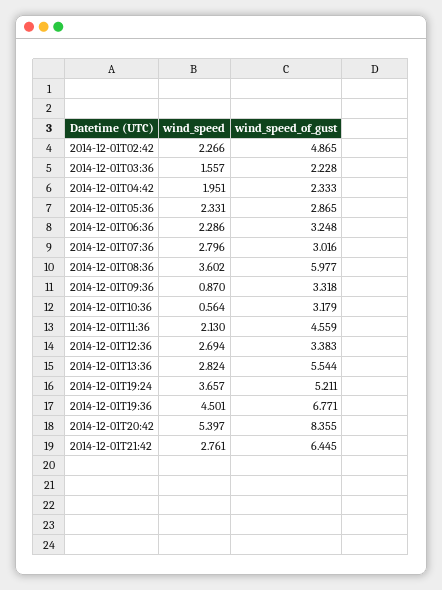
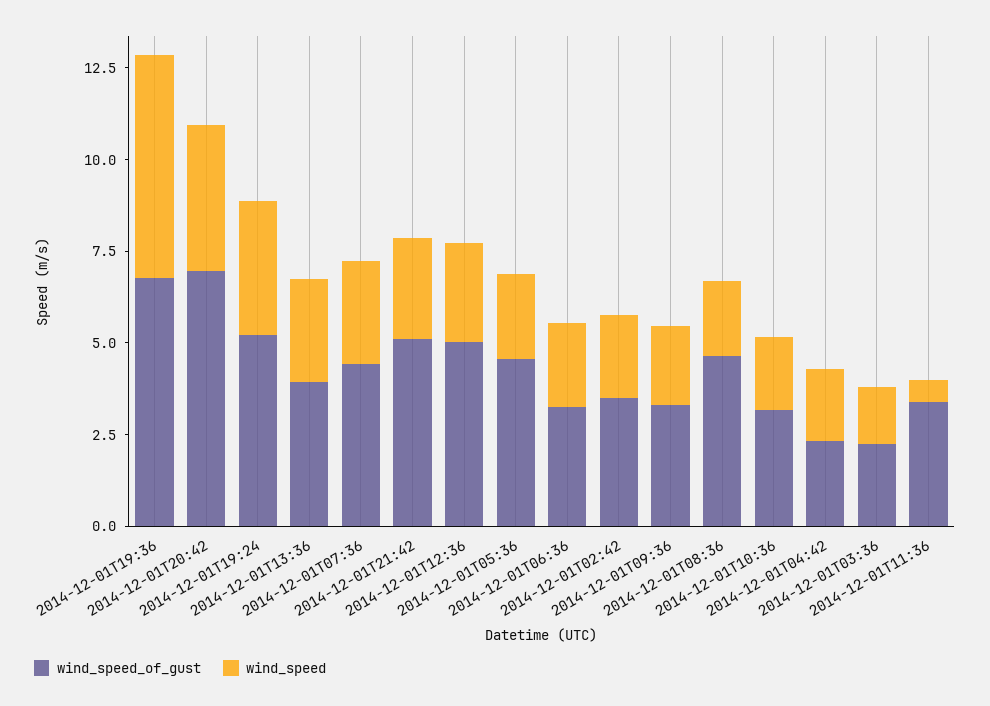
wind_speed_of_gust, 2014-12-01T02:42: 4.865 -> 3.5
wind_speed_of_gust, 2014-12-01T05:36: 2.865 -> 4.5
wind_speed_of_gust, 2014-12-01T07:36: 3.016 -> 4.5
wind_speed, 2014-12-01T08:36: 3.602 -> 2
wind_speed_of_gust, 2014-12-01T08:36: 5.977 -> 4.5
wind_speed, 2014-12-01T09:36: 0.87 -> 2
wind_speed, 2014-12-01T10:36: 0.564 -> 2
wind_speed, 2014-12-01T11:36: 2.13 -> 0.5
wind_speed_of_gust, 2014-12-01T11:36: 4.559 -> 3.5
wind_speed_of_gust, 2014-12-01T12:36: 3.383 -> 5
wind_speed_of_gust, 2014-12-01T13:36: 5.544 -> 4
wind_speed, 2014-12-01T19:36: 4.501 -> 6
wind_speed, 2014-12-01T20:42: 5.397 -> 4
wind_speed_of_gust, 2014-12-01T20:42: 8.355 -> 7
wind_speed_of_gust, 2014-12-01T21:42: 6.445 -> 5

